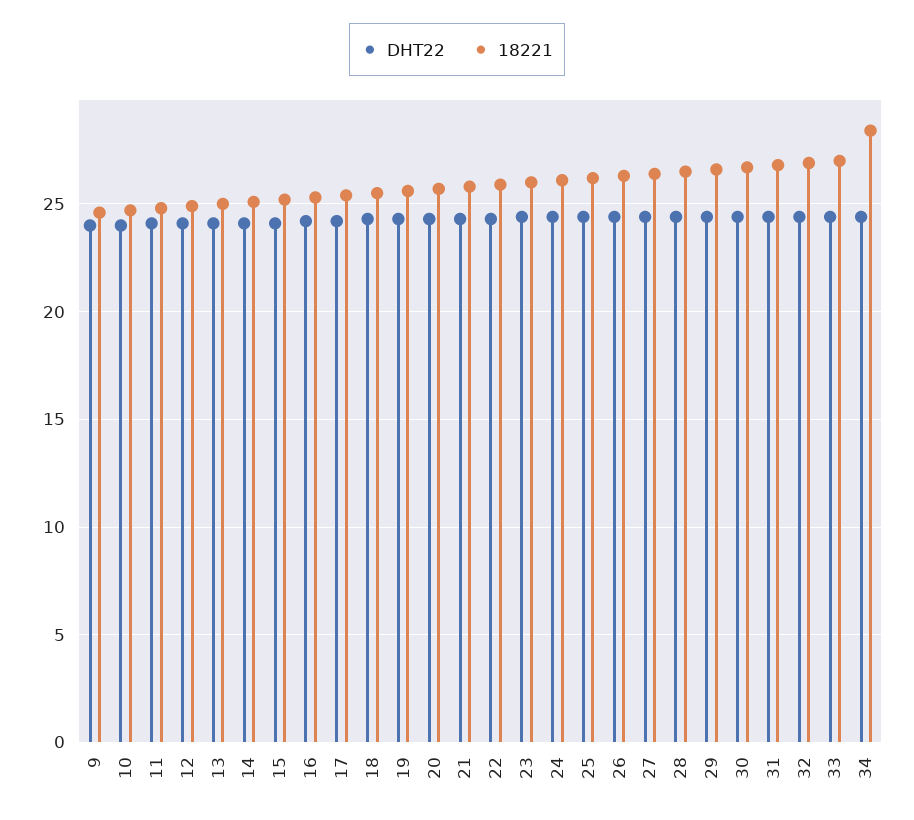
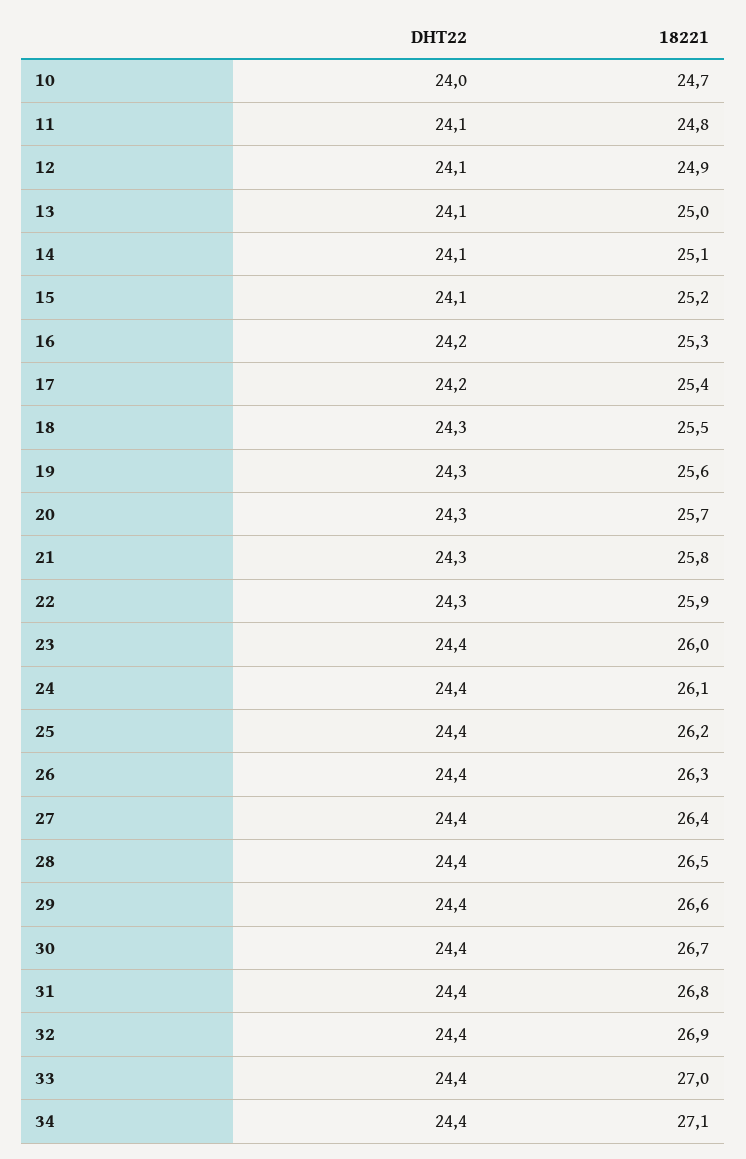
DHT22, 9: 24 -> none
18221, 9: 24.5 -> none
18221, 34: 28.5 -> 27.1

